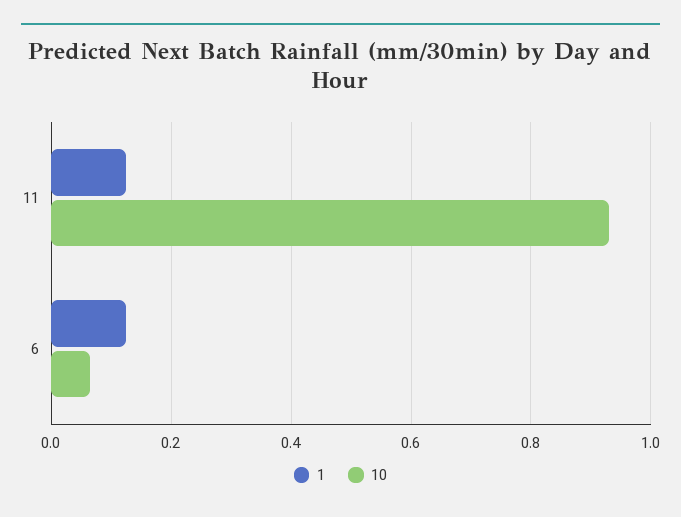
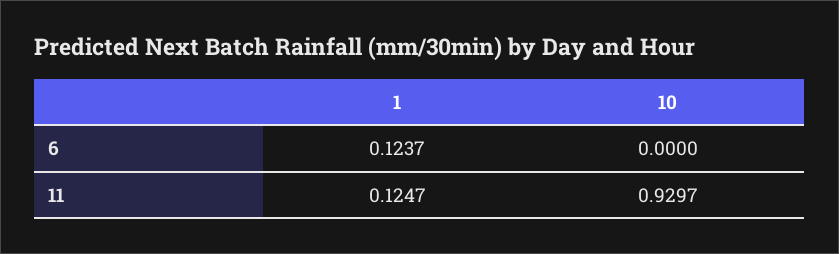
10, 6: 0.06 -> 0

